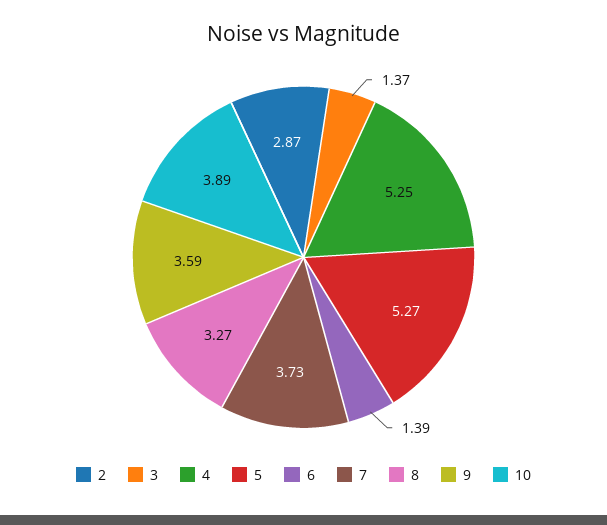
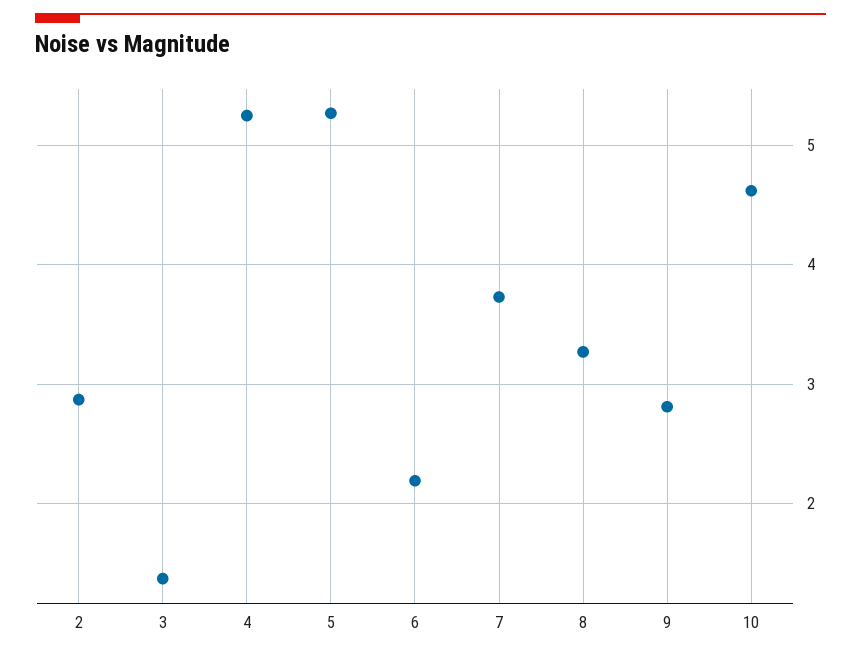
6: 1.39 -> 2.2
9: 3.59 -> 2.8
10: 3.89 -> 4.6

